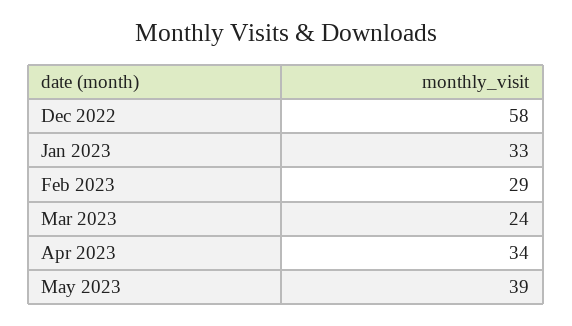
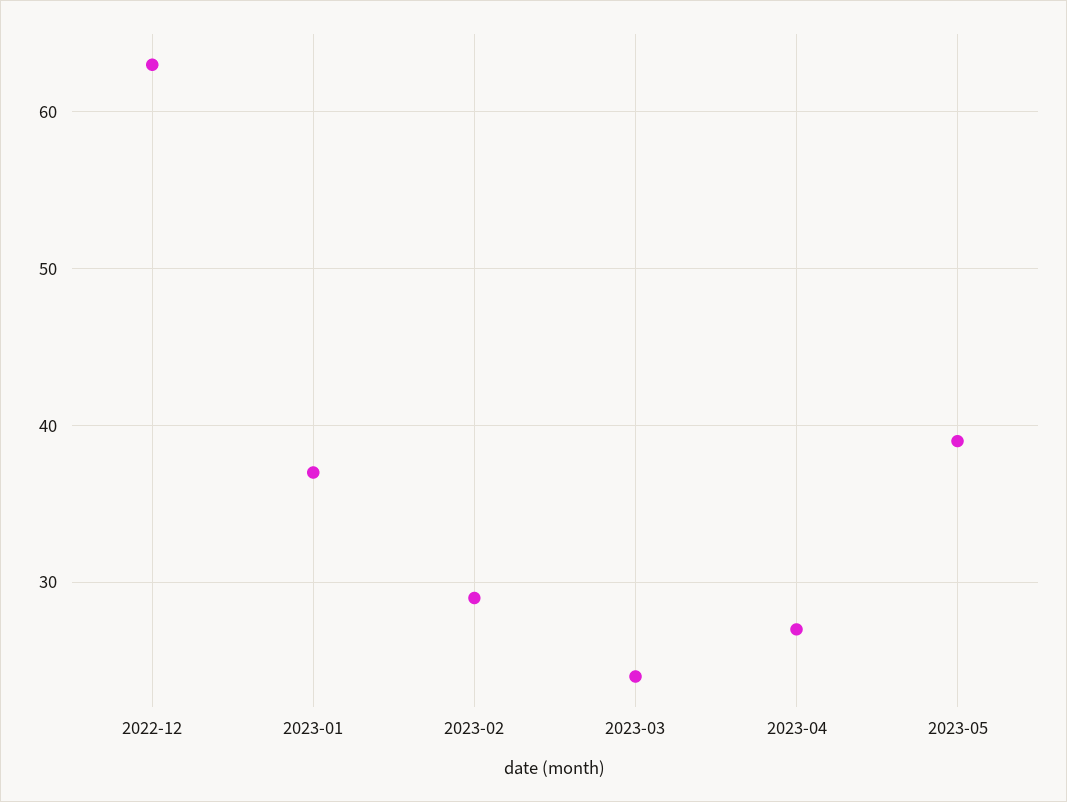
Dec 2022: 58 -> 63
Jan 2023: 33 -> 37
Apr 2023: 34 -> 27

